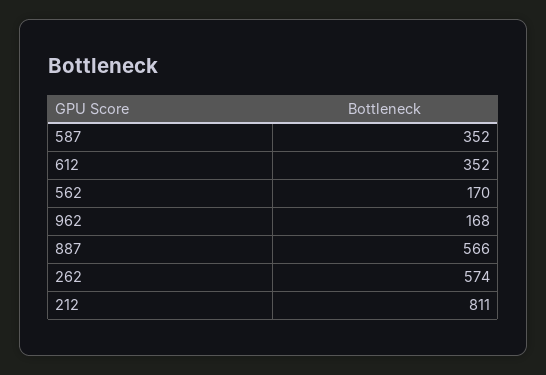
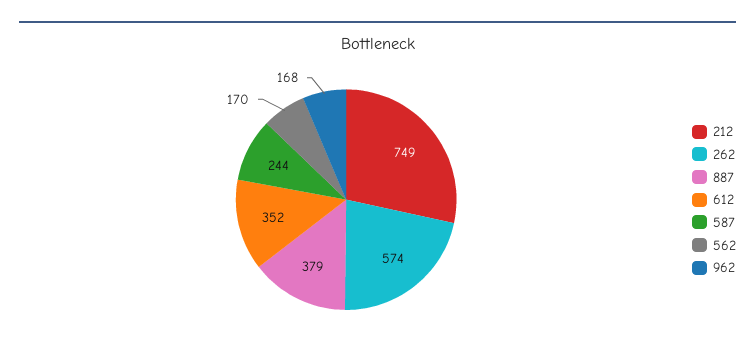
587: 352 -> 244
887: 566 -> 379
212: 811 -> 749

